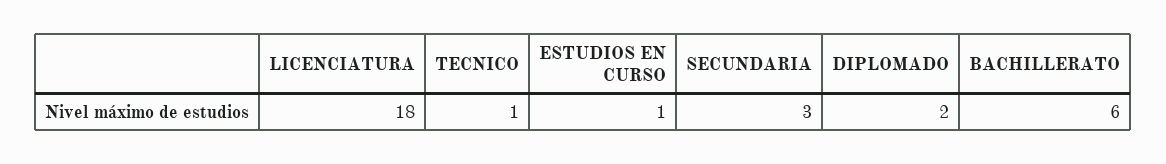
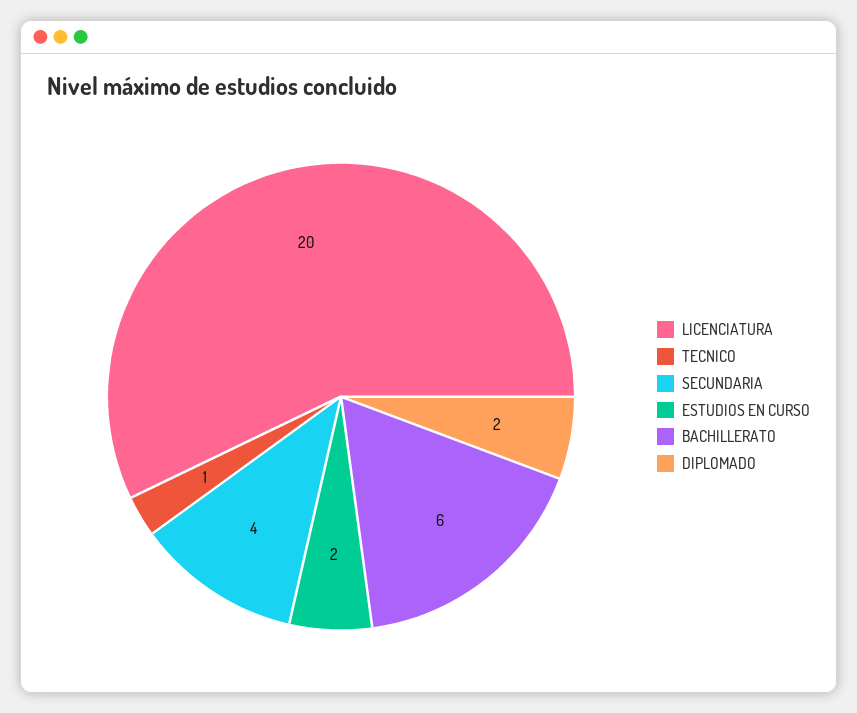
LICENCIATURA: 18 -> 20
ESTUDIOS EN CURSO: 1 -> 2
SECUNDARIA: 3 -> 4

